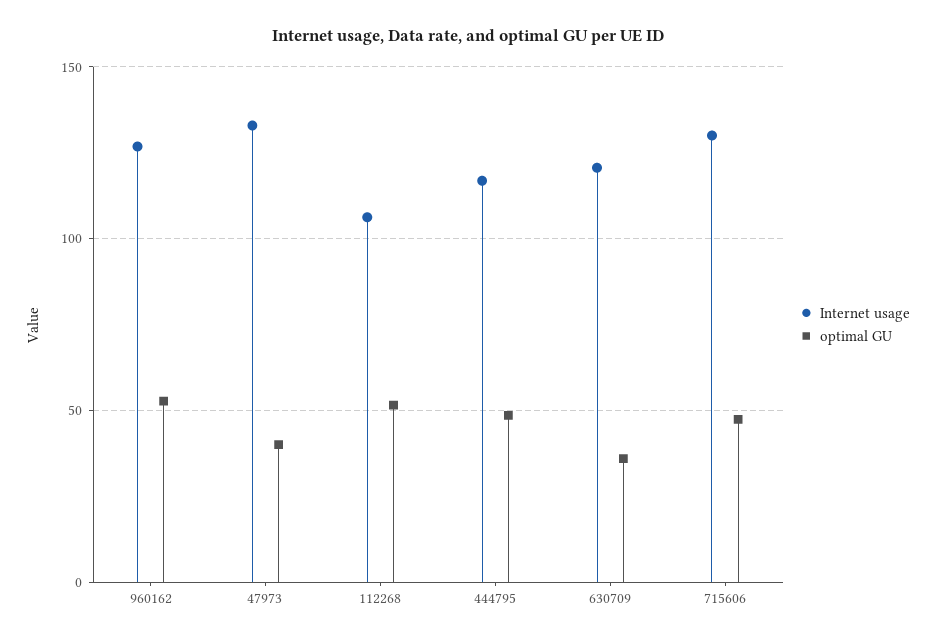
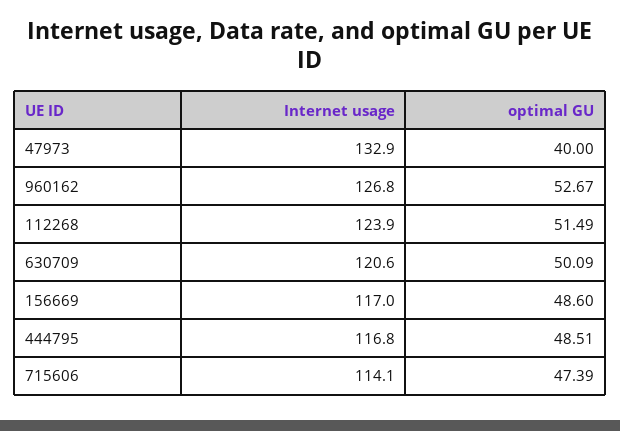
Internet usage, 112268: 105 -> 123.9
optimal GU, 630709: 35 -> 50.09
Internet usage, 715606: 130 -> 114.1
Internet usage, 156669: none -> 117
optimal GU, 156669: none -> 48.6

